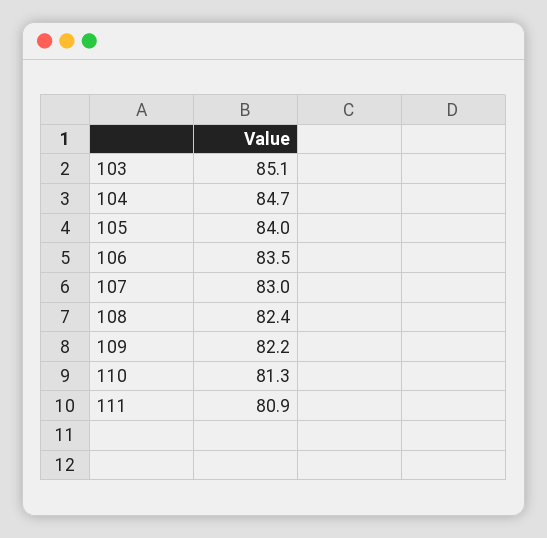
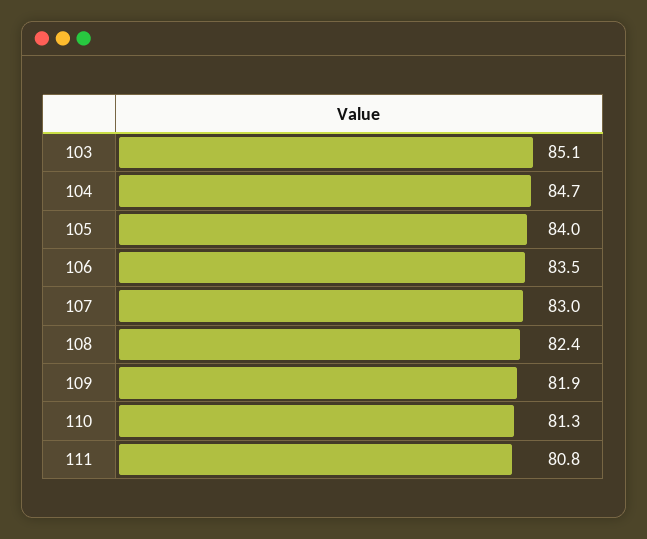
109: 82.2 -> 81.9
111: 80.9 -> 80.8

